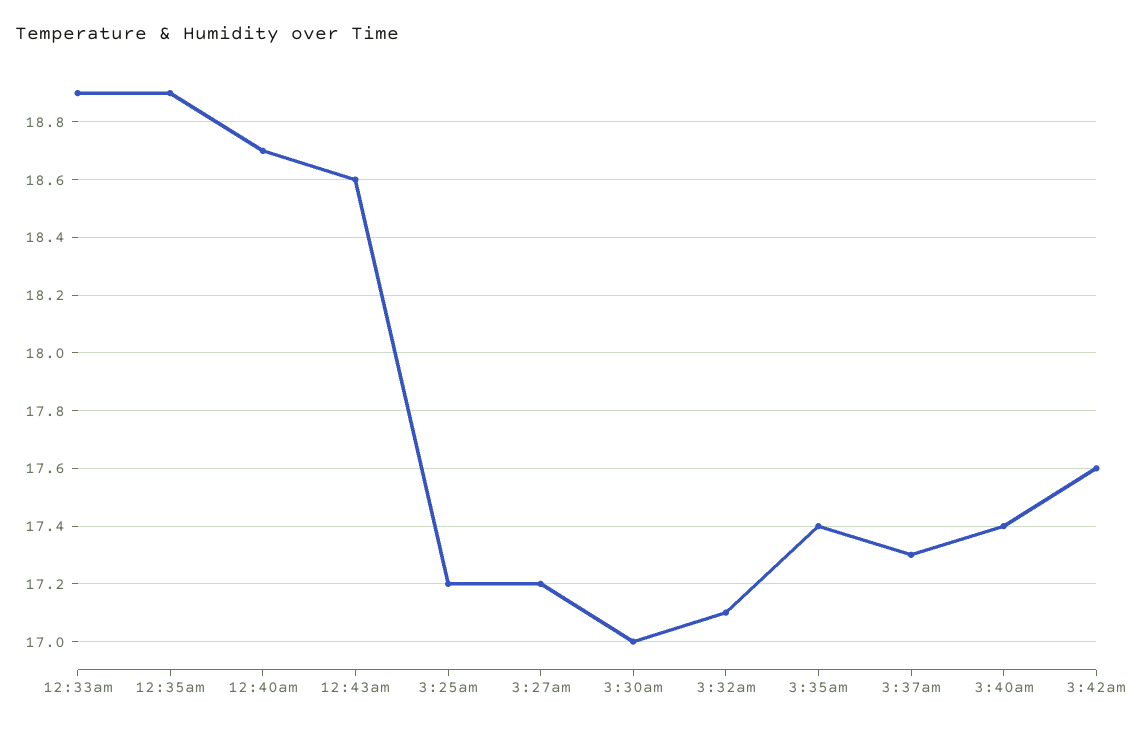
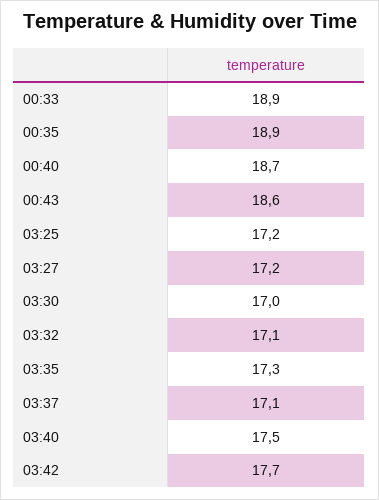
3:35am: 17.4 -> 17.3
3:37am: 17.3 -> 17.1
3:40am: 17.4 -> 17.5
3:42am: 17.6 -> 17.7

